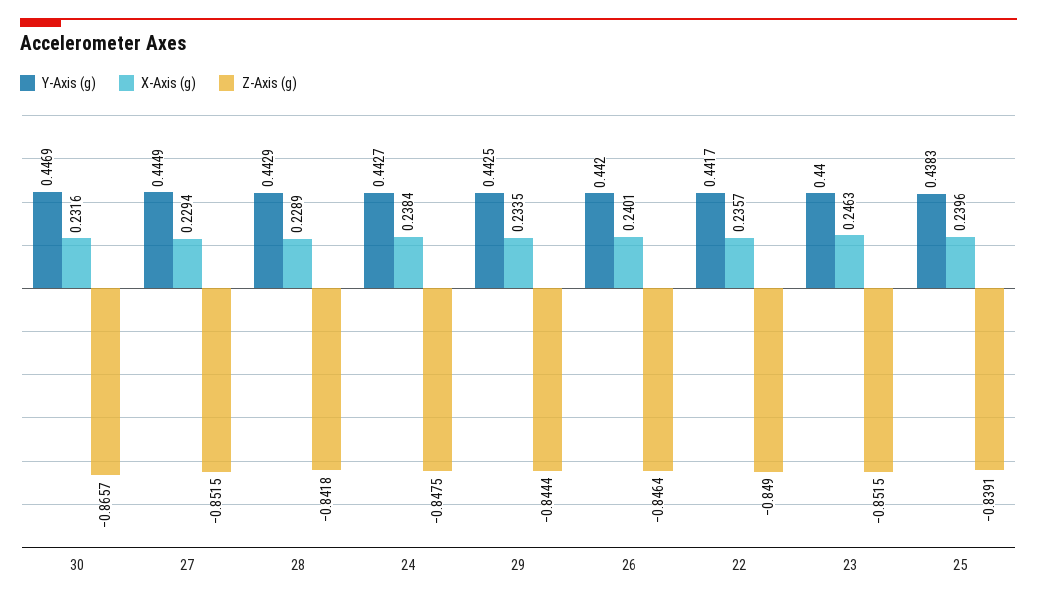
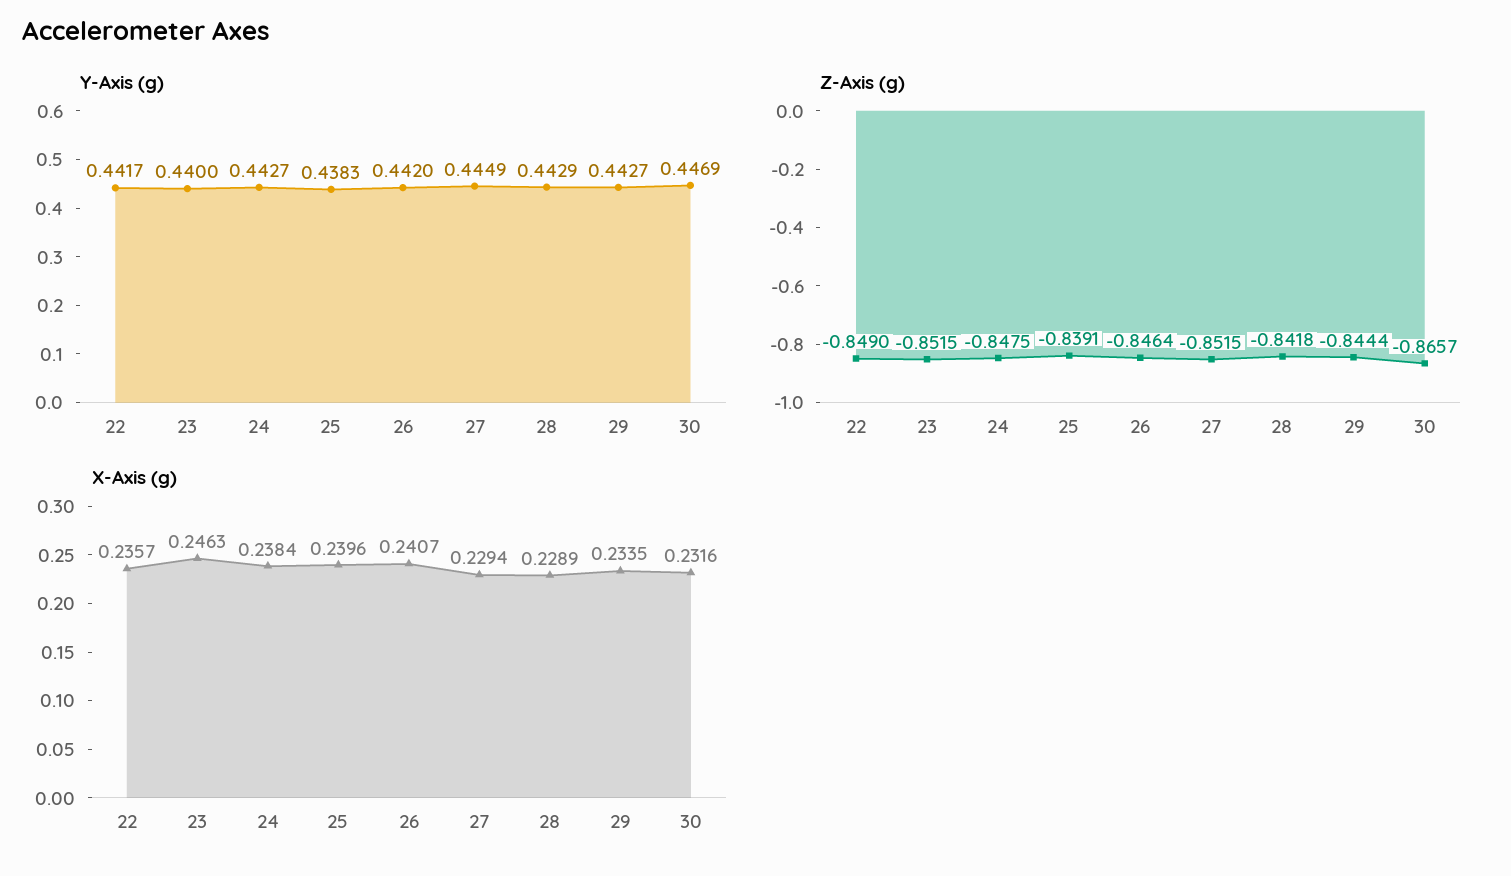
Y-Axis (g), 29: 0.4425 -> 0.4427
X-Axis (g), 26: 0.2401 -> 0.2407

